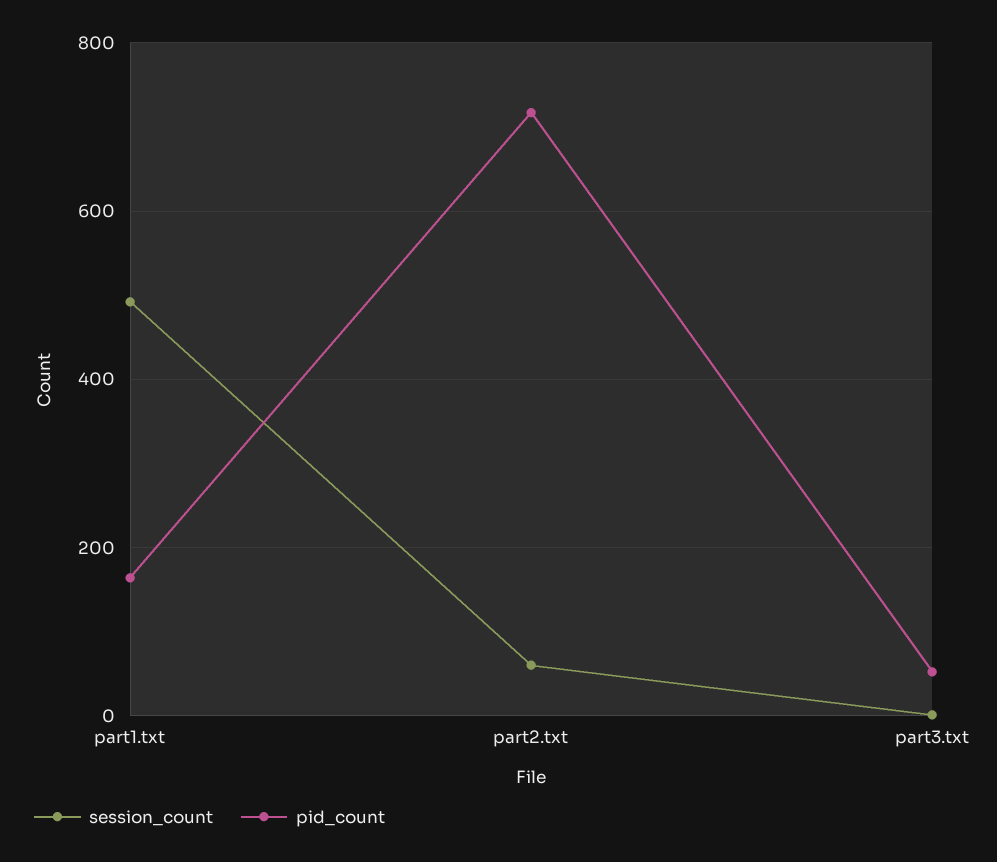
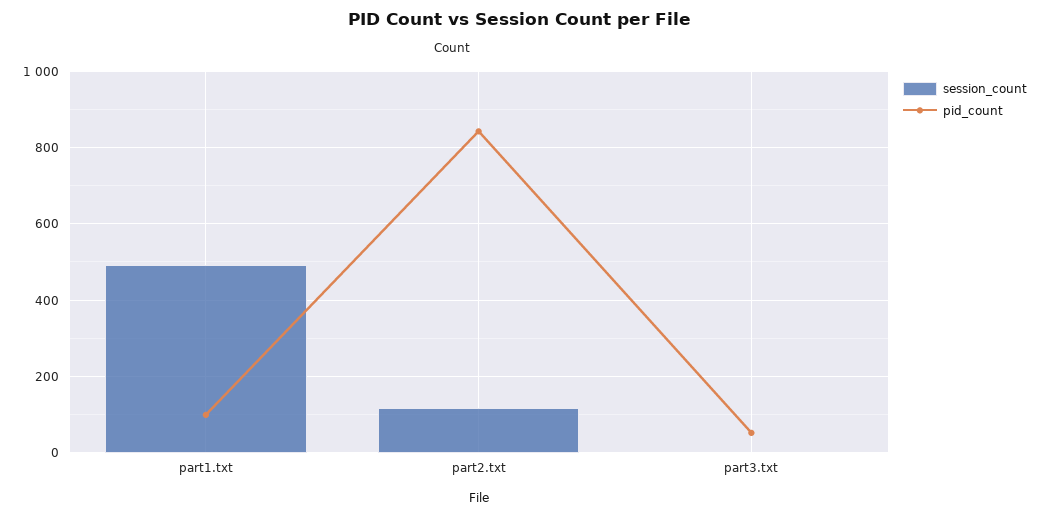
pid_count, part1.txt: 160 -> 100
session_count, part2.txt: 60 -> 120
pid_count, part2.txt: 720 -> 840

